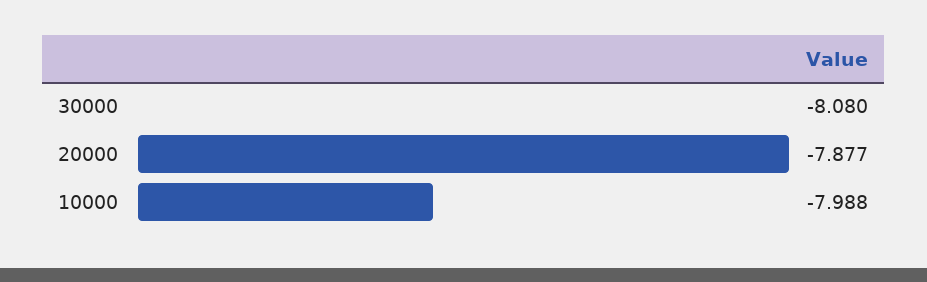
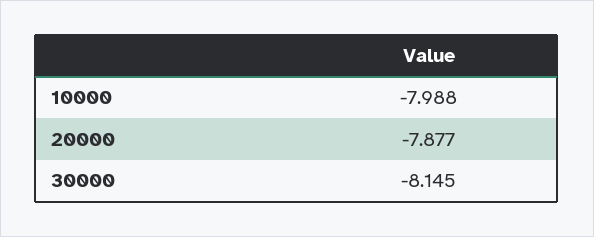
30000: -8.08 -> -8.145

